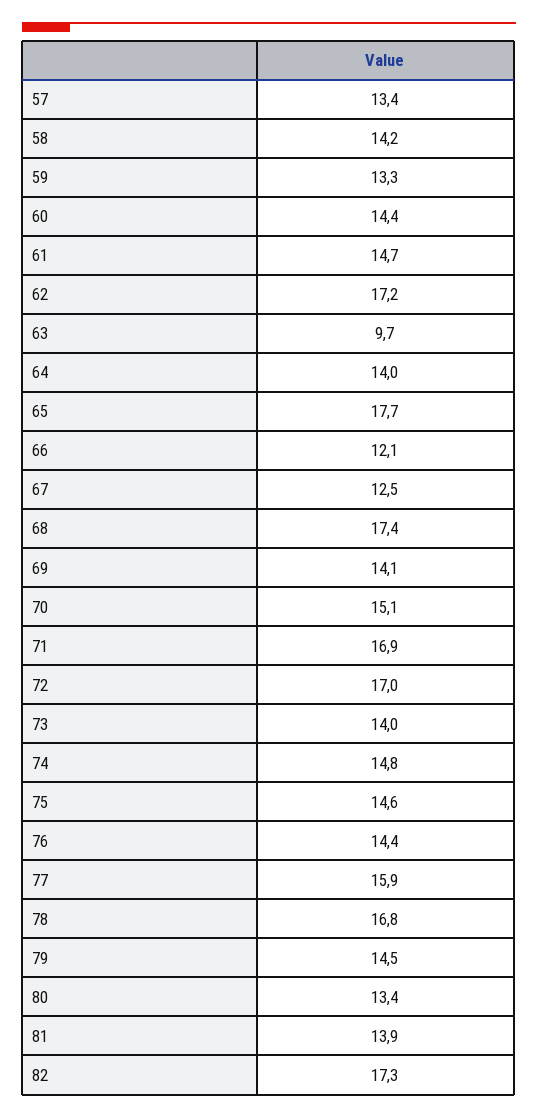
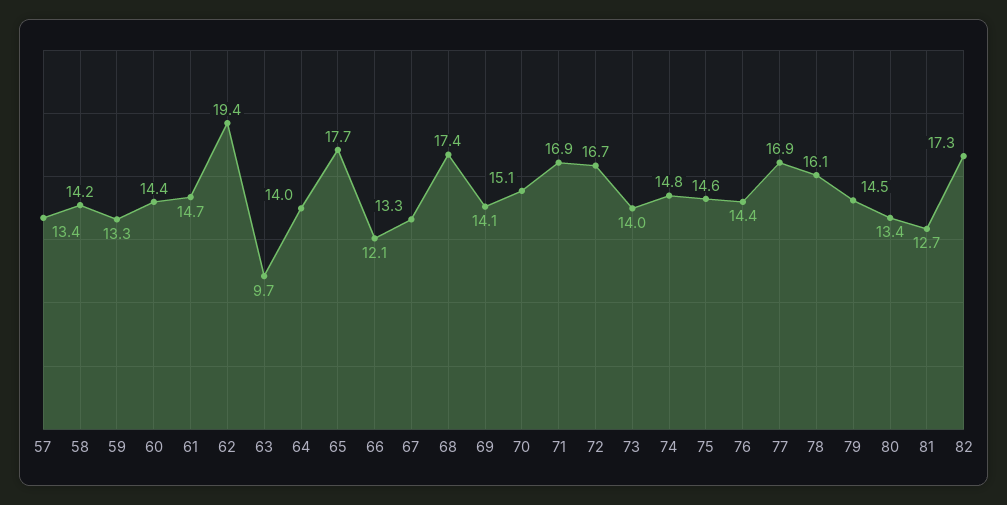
62: 17.2 -> 19.4
67: 12.5 -> 13.3
72: 17 -> 16.7
77: 15.9 -> 16.9
78: 16.8 -> 16.1
81: 13.9 -> 12.7

